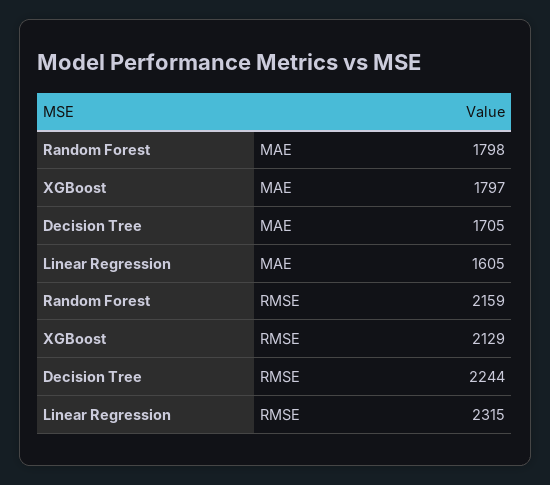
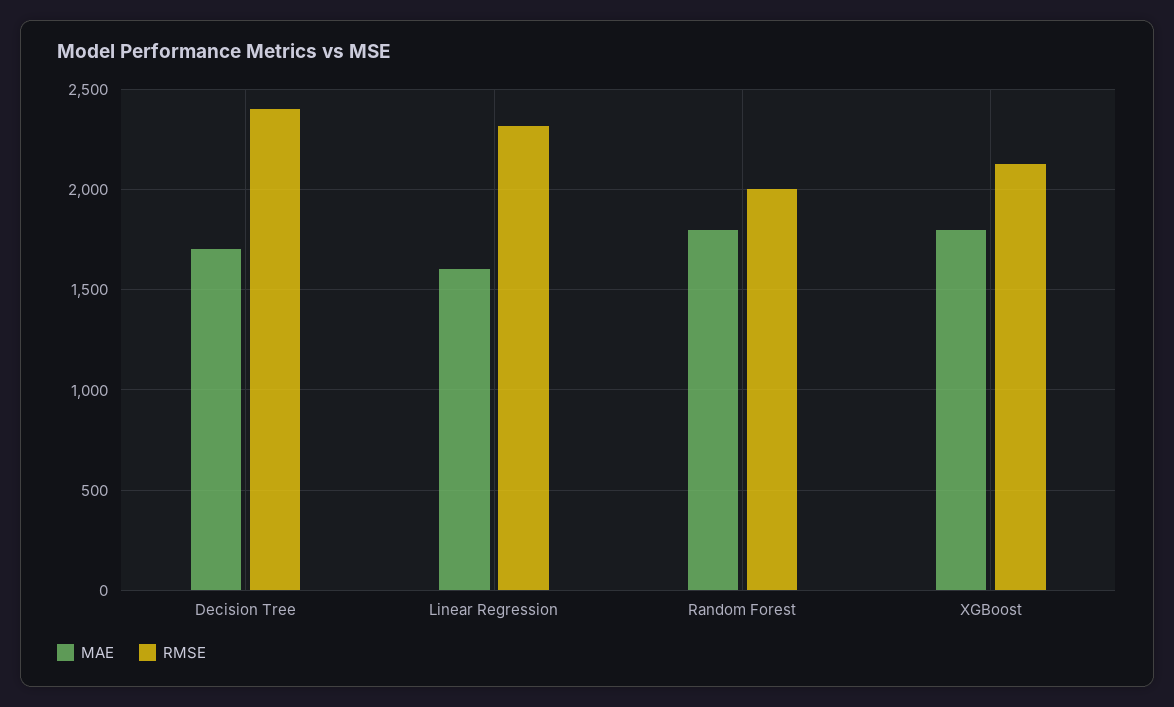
RMSE, Random Forest: 2159 -> 2000
RMSE, Decision Tree: 2244 -> 2400

